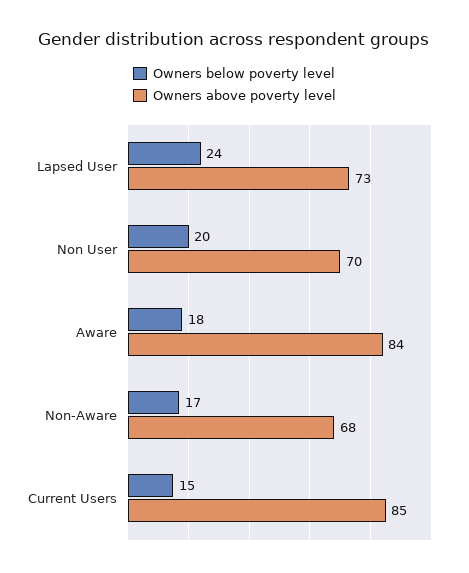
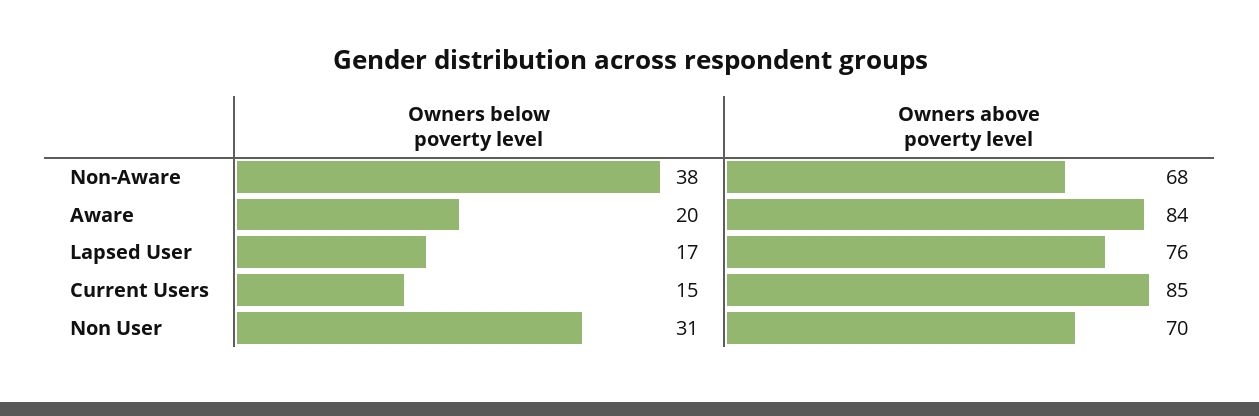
Owners below poverty level, Lapsed User: 24 -> 17
Owners above poverty level, Lapsed User: 73 -> 76
Owners below poverty level, Non User: 20 -> 31
Owners below poverty level, Aware: 18 -> 20
Owners below poverty level, Non-Aware: 17 -> 38

